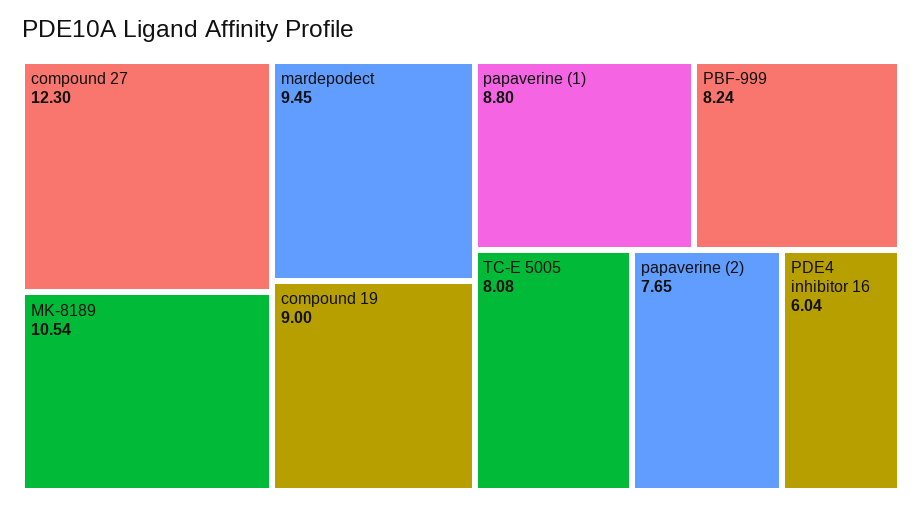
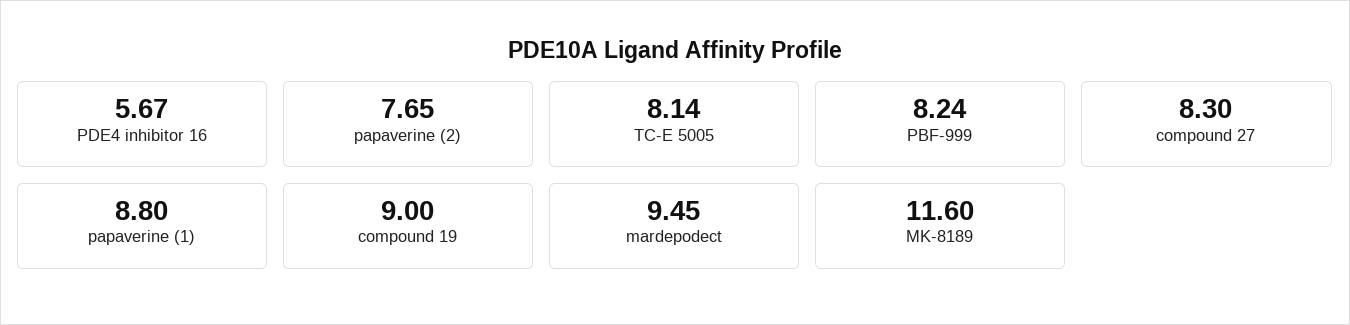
compound 27: 12.3 -> 8.3
MK-8189: 10.54 -> 11.6
TC-E 5005: 8.08 -> 8.14
PDE4 inhibitor 16: 6.04 -> 5.67

